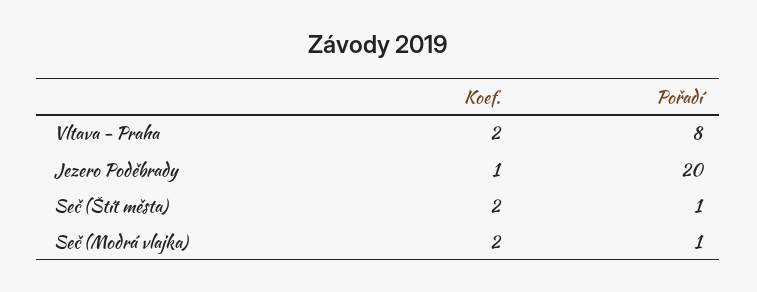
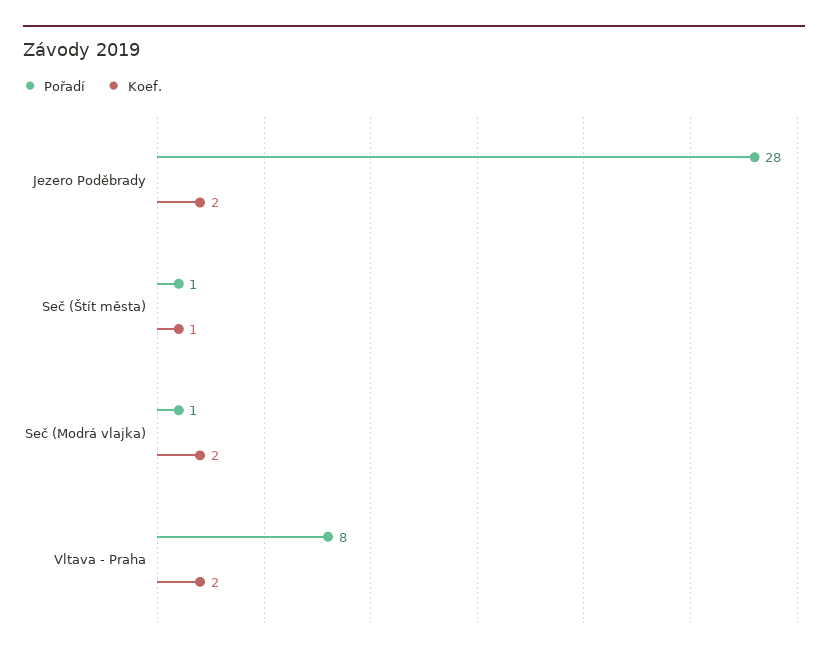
Koef., Jezero Poděbrady: 1 -> 2
Pořadí, Jezero Poděbrady: 20 -> 28
Koef., Seč (Štít města): 2 -> 1

